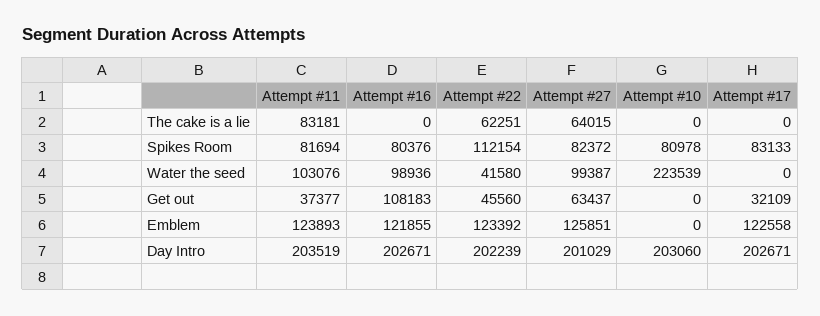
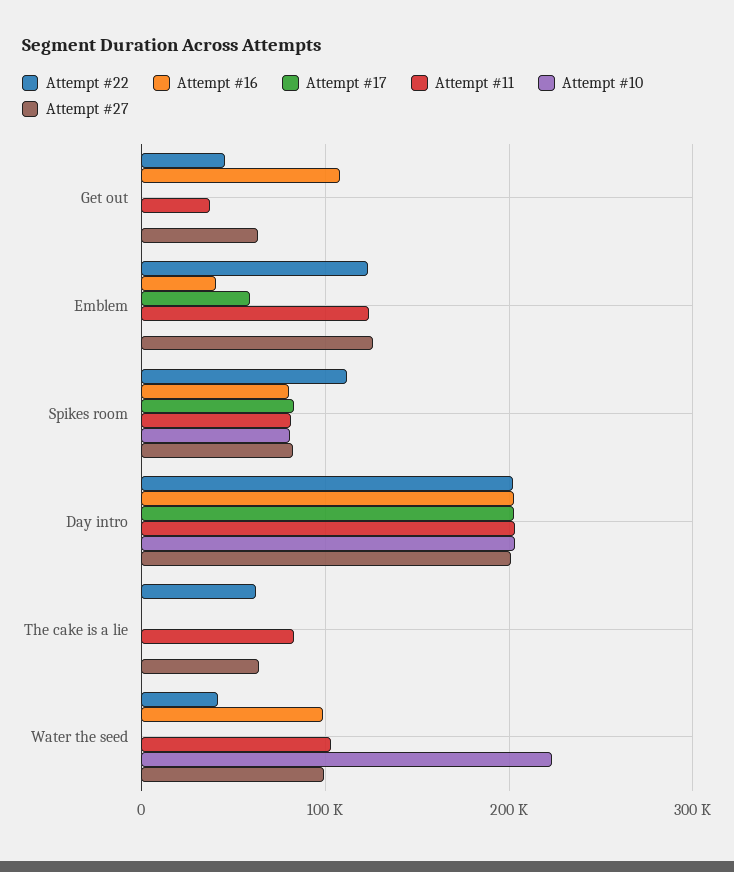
Attempt #17, Get out: 32109 -> 0
Attempt #16, Emblem: 121855 -> 40000
Attempt #17, Emblem: 122558 -> 60000

